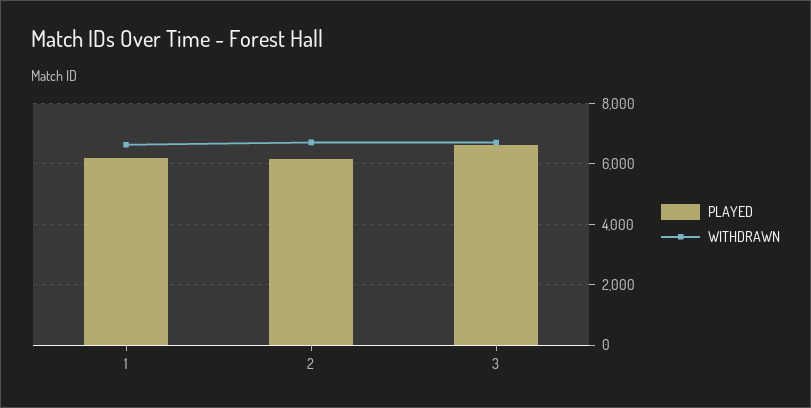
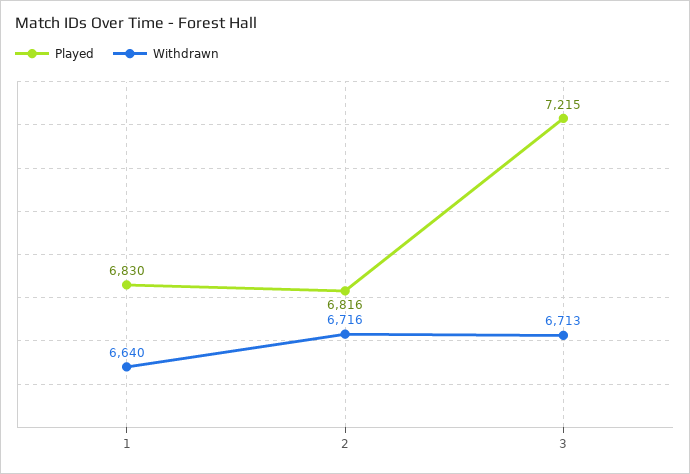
PLAYED, 1: 6200 -> 6830
PLAYED, 2: 6200 -> 6816
PLAYED, 3: 6600 -> 7215

